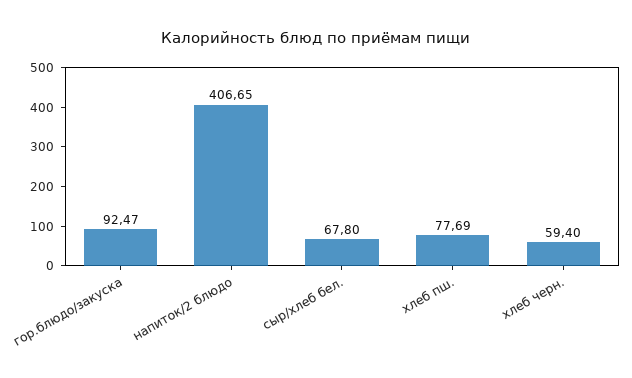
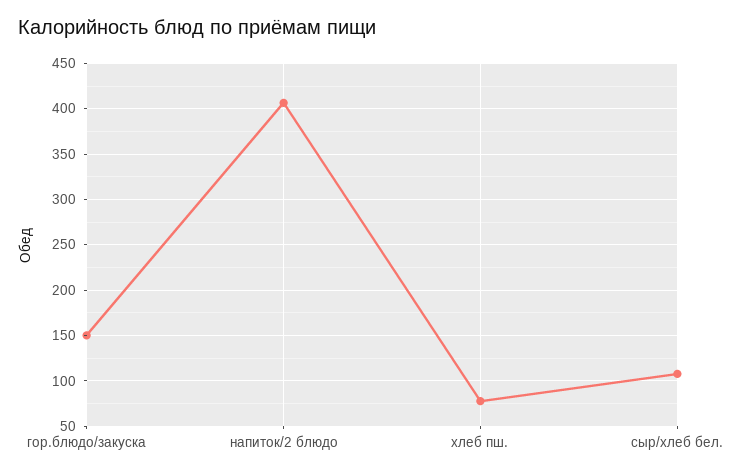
гор.блюдо/закуска: 92.47 -> 150
сыр/хлеб бел.: 67.8 -> 110
хлеб черн.: 59.4 -> none

